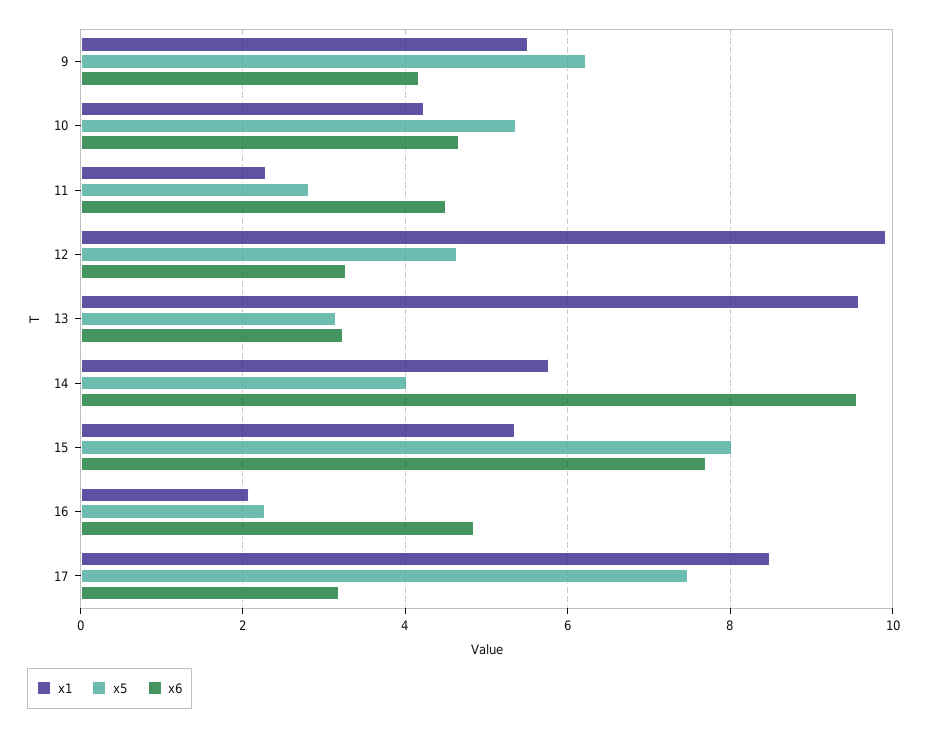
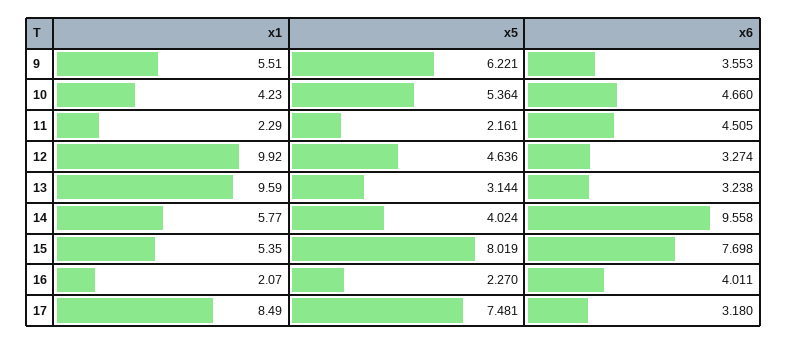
x6, 9: 4.2 -> 3.553
x5, 11: 2.8 -> 2.161
x6, 16: 4.8 -> 4.011

